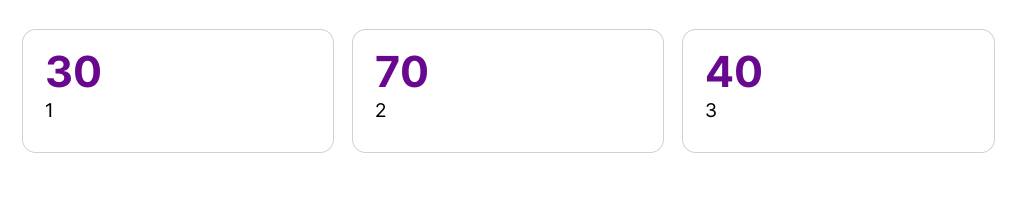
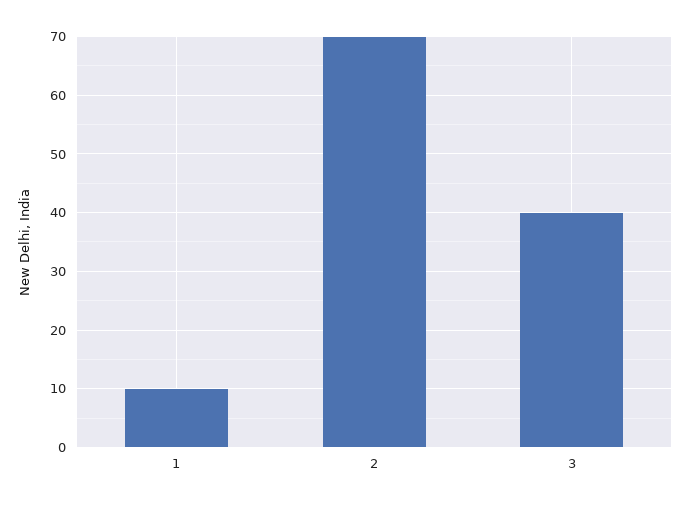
1: 30 -> 10

